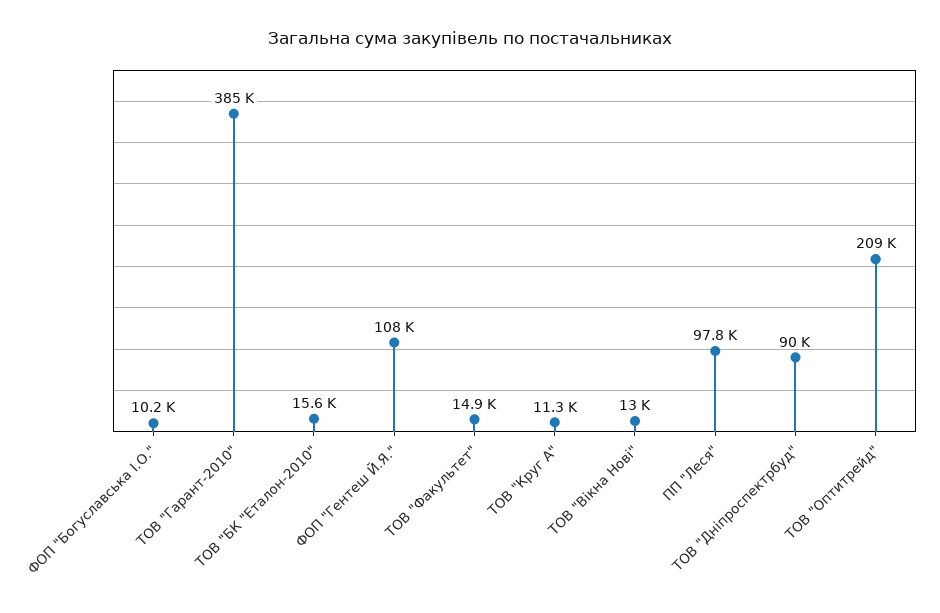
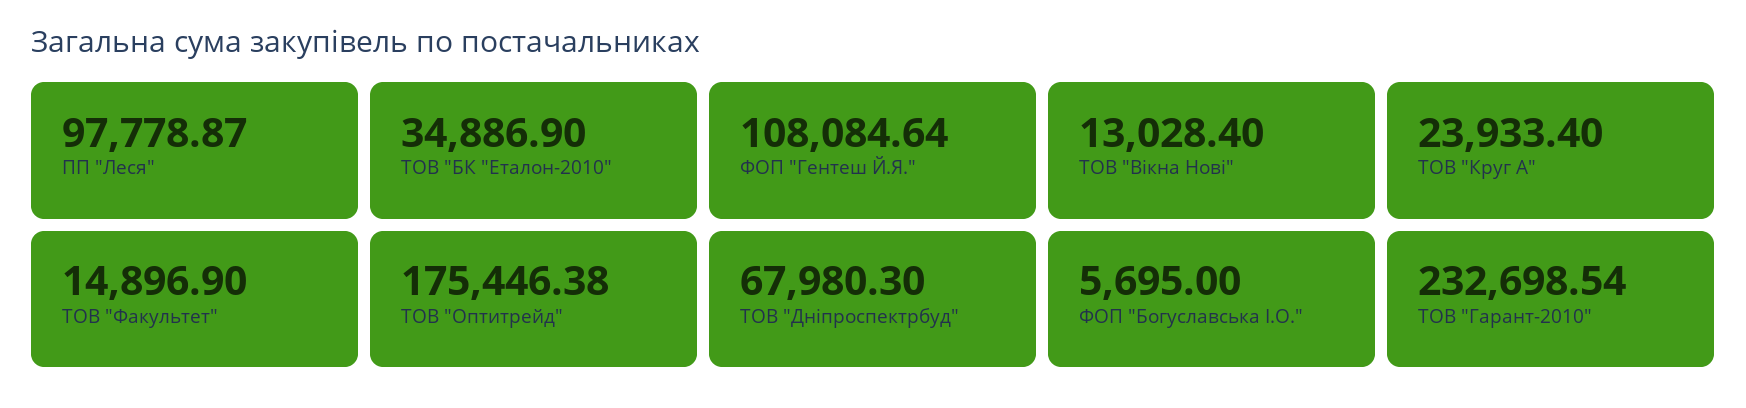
ФОП "Богуславська I.О.": 10200 -> 5695
ТОВ "Гарант-2010": 385000 -> 232698.54
ТОВ "БК "Еталон-2010": 15600 -> 34886.9
ТОВ "Круг А": 11300 -> 23933.4
ТОВ "Дніпроспектрбуд": 90000 -> 67980.3
ТОВ "Оптитрейд": 209000 -> 175446.38

